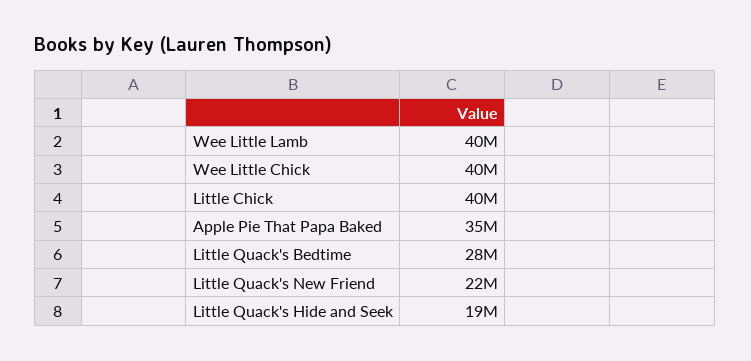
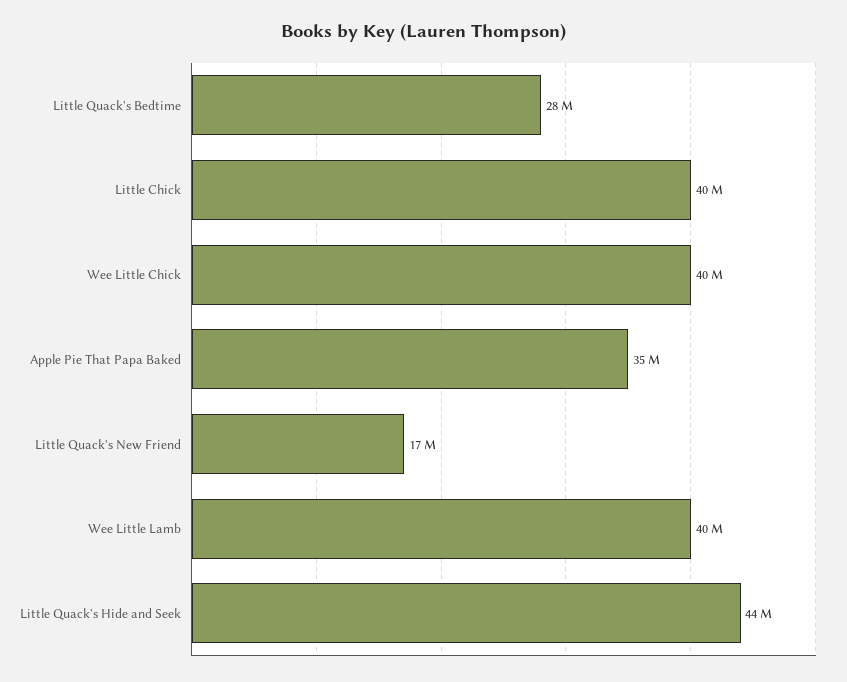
Little Quack's New Friend: 22000000 -> 17000000
Little Quack's Hide and Seek: 19000000 -> 44000000

